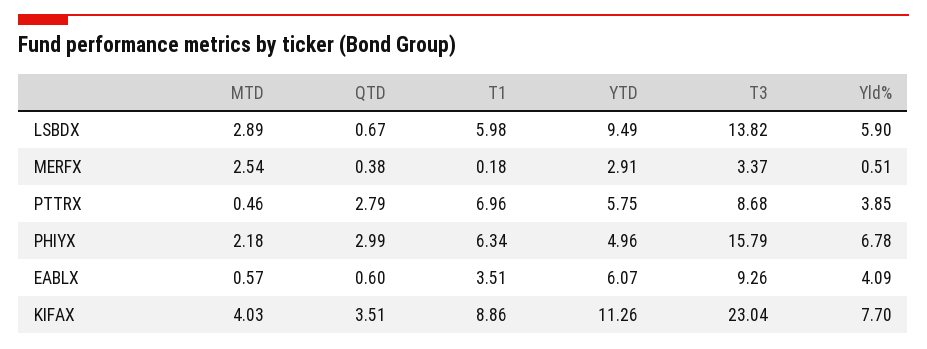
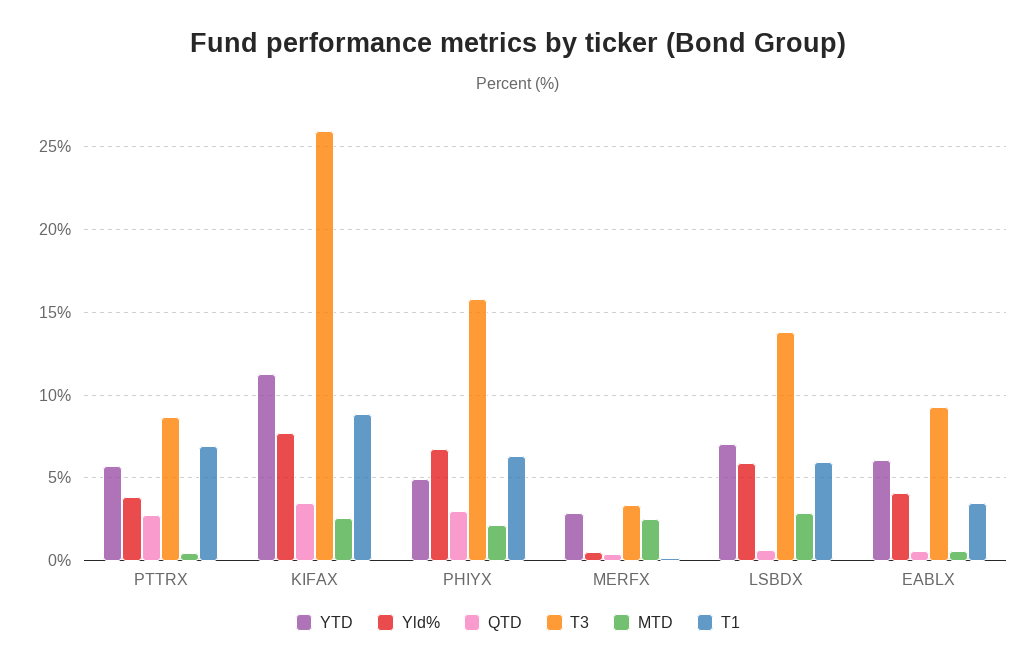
YTD, LSBDX: 9.49 -> 7
MTD, KIFAX: 4.03 -> 2.5
T3, KIFAX: 23.04 -> 26

